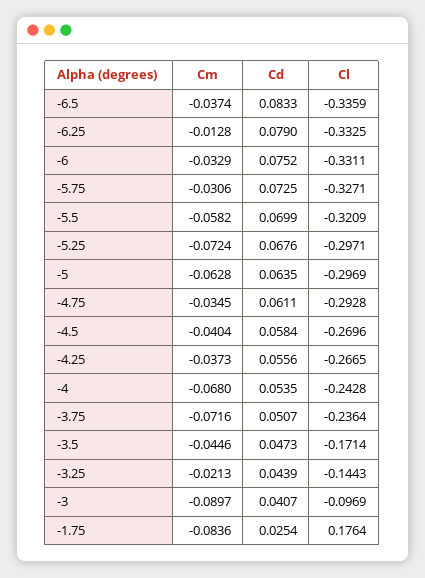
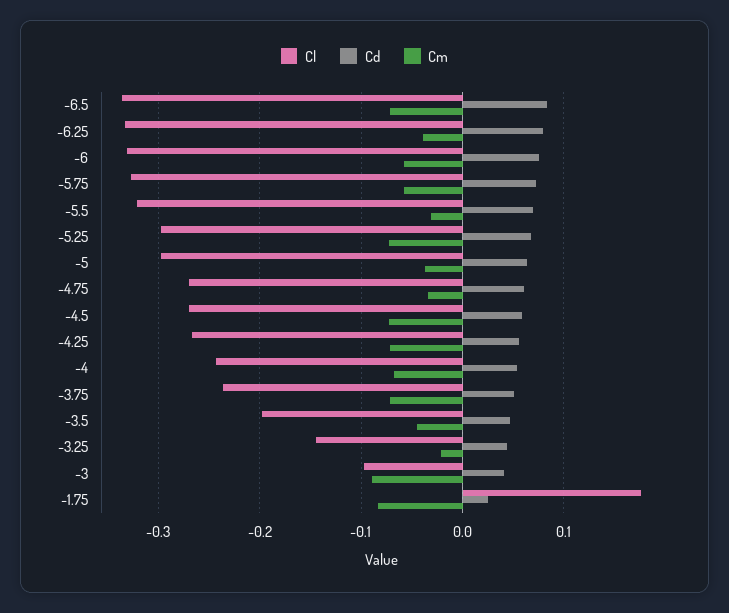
Cm, -6.5: -0.0374 -> -0.07
Cm, -6.25: -0.0128 -> -0.04
Cm, -6: -0.0329 -> -0.06
Cm, -5.75: -0.0306 -> -0.06
Cm, -5.5: -0.0582 -> -0.03
Cm, -5: -0.0628 -> -0.04
Cl, -4.75: -0.2928 -> -0.27
Cm, -4.5: -0.0404 -> -0.07
Cm, -4.25: -0.0373 -> -0.07
Cl, -3.5: -0.1714 -> -0.2

